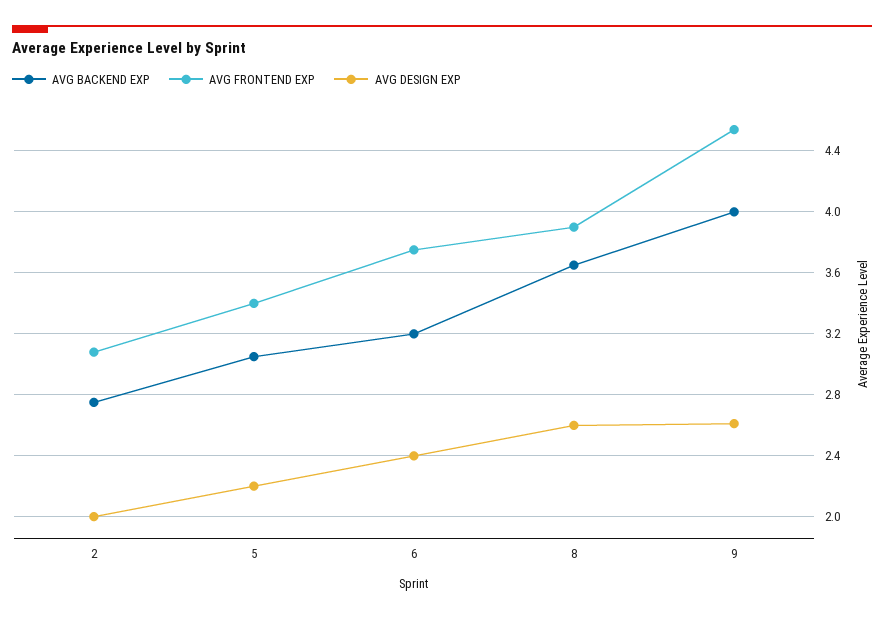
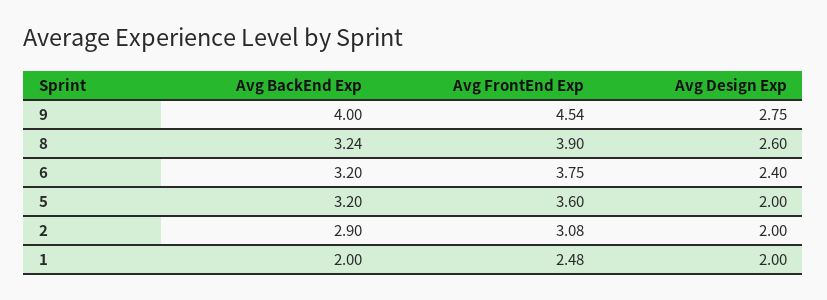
AVG BACKEND EXP, 2: 2.75 -> 2.9
AVG BACKEND EXP, 5: 3.05 -> 3.2
AVG FRONTEND EXP, 5: 3.4 -> 3.6
AVG DESIGN EXP, 5: 2.2 -> 2
AVG BACKEND EXP, 8: 3.65 -> 3.24
AVG DESIGN EXP, 9: 2.6 -> 2.75
AVG BACKEND EXP, 1: none -> 2
AVG FRONTEND EXP, 1: none -> 2.48
AVG DESIGN EXP, 1: none -> 2

